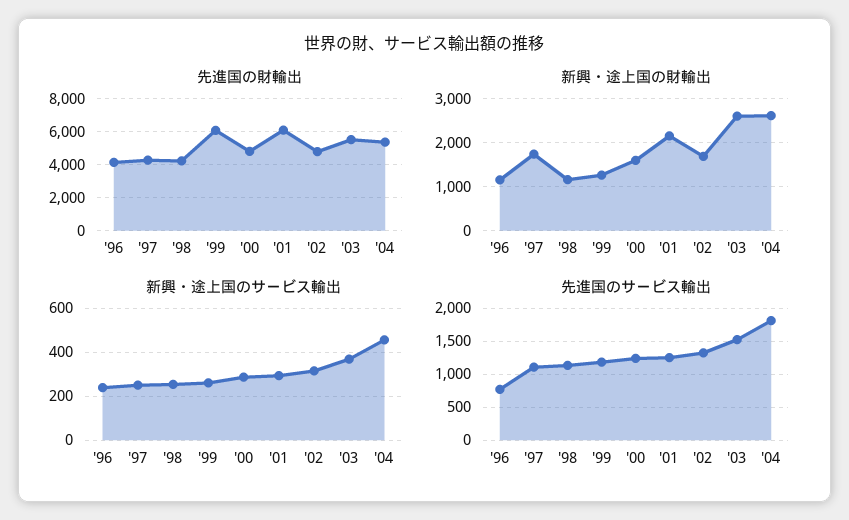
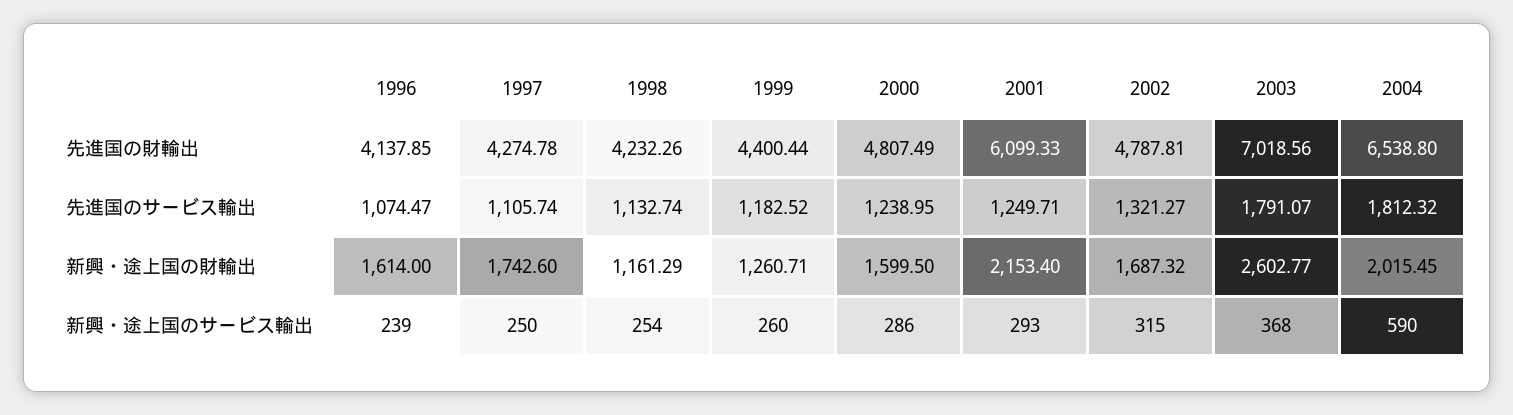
先進国の財輸出, '99: 6000 -> 4400.44
先進国の財輸出, '03: 5500 -> 7018.56
先進国の財輸出, '04: 5500 -> 6538.8
新興・途上国の財輸出, '96: 1200 -> 1614
新興・途上国の財輸出, '04: 2600 -> 2015.45
新興・途上国のサービス輸出, '04: 450 -> 590
先進国のサービス輸出, '96: 800 -> 1074.47
先進国のサービス輸出, '03: 1500 -> 1791.07

